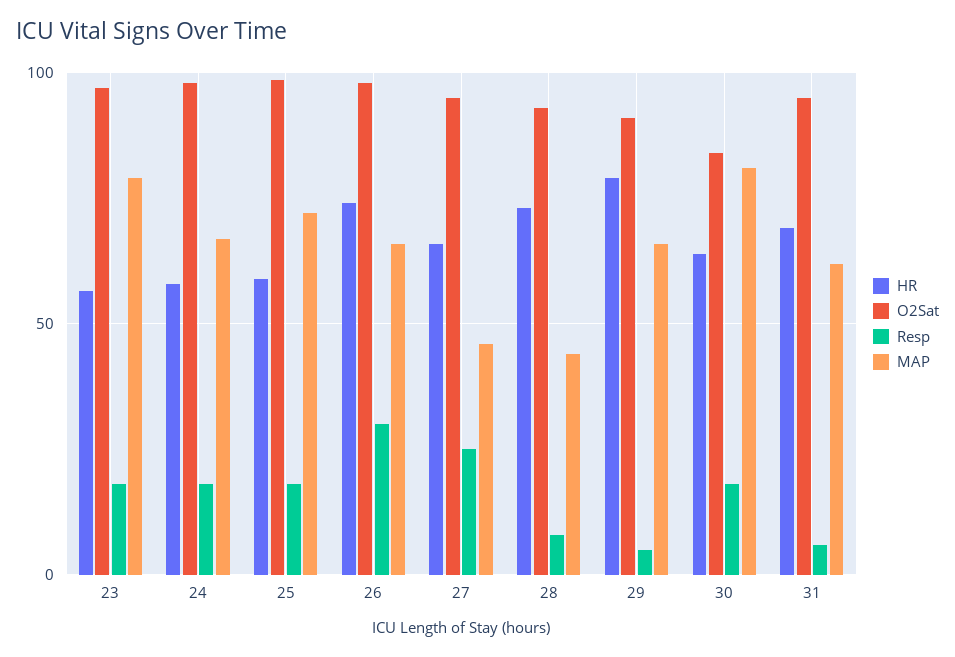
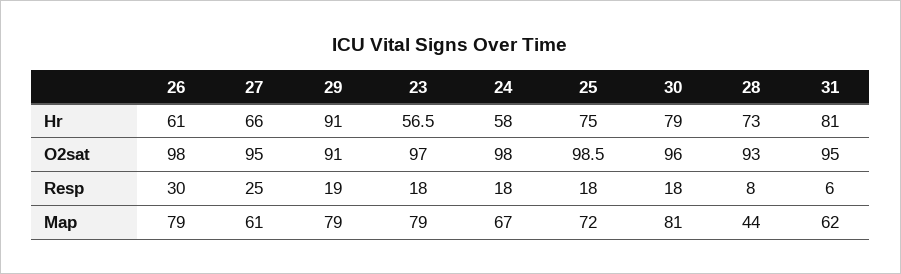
HR, 25: 60 -> 75
HR, 26: 75 -> 61
MAP, 26: 65 -> 79
MAP, 27: 45 -> 61
HR, 29: 80 -> 91
Resp, 29: 5 -> 19
MAP, 29: 65 -> 79
HR, 30: 65 -> 79
O2Sat, 30: 85 -> 96
HR, 31: 70 -> 81

